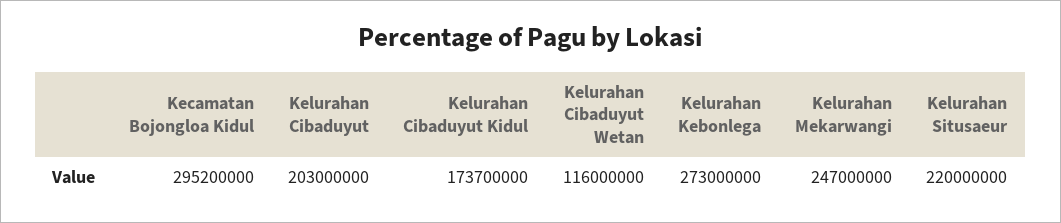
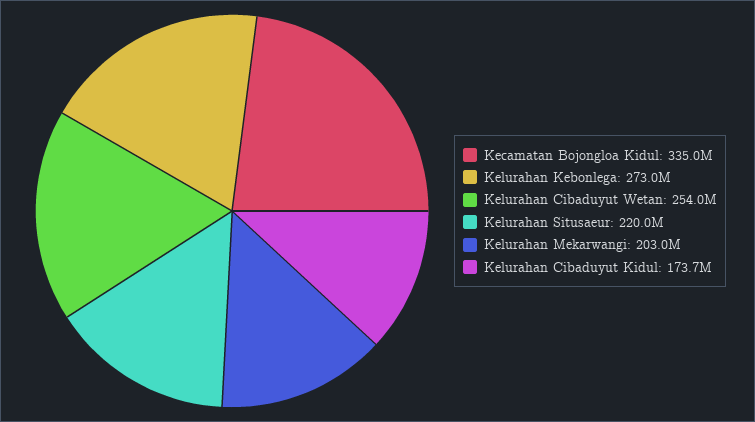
Kecamatan Bojongloa Kidul: 295200000 -> 335000000
Kelurahan Cibaduyut: 203000000 -> none
Kelurahan Cibaduyut Wetan: 116000000 -> 254000000
Kelurahan Mekarwangi: 247000000 -> 203000000

